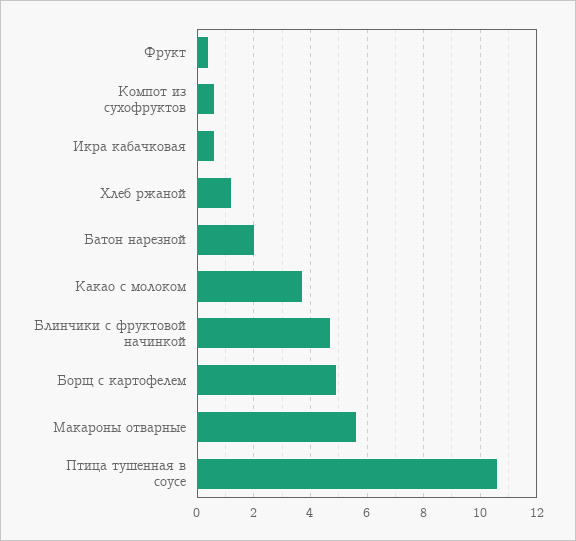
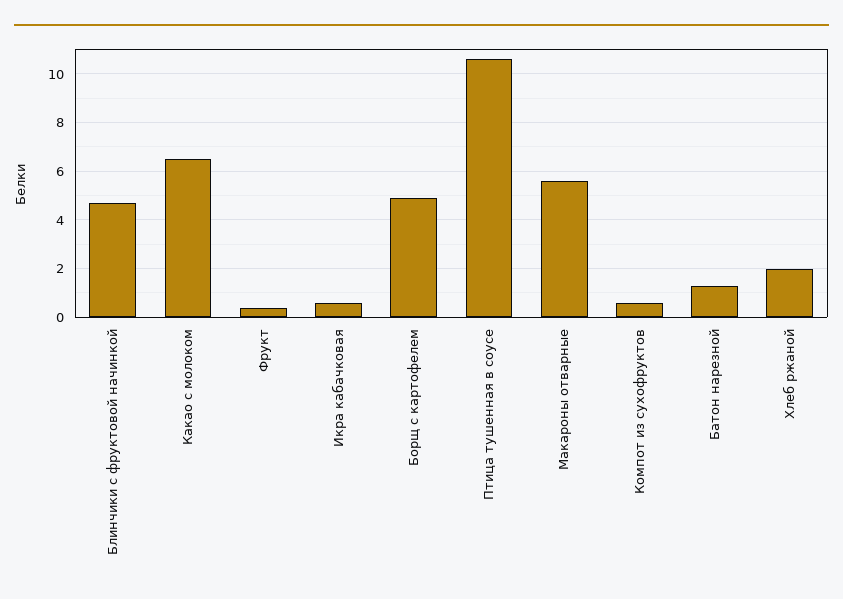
Хлеб ржаной: 1.25 -> 2
Батон нарезной: 2 -> 1.25
Какао с молоком: 3.75 -> 6.5

